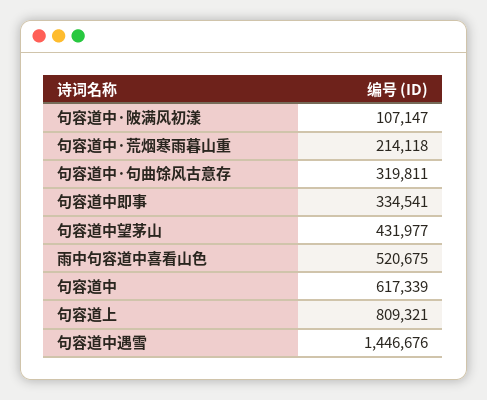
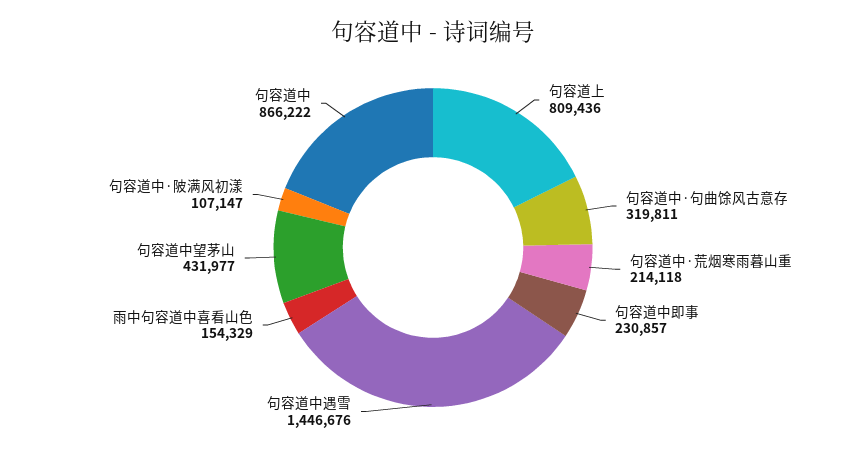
句容道中即事: 334541 -> 230857
雨中句容道中喜看山色: 520675 -> 154329
句容道中: 617339 -> 866222
句容道上: 809321 -> 809436

